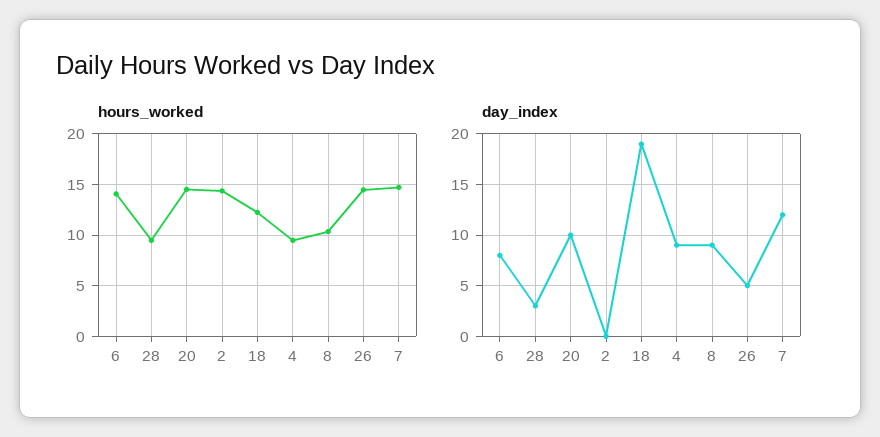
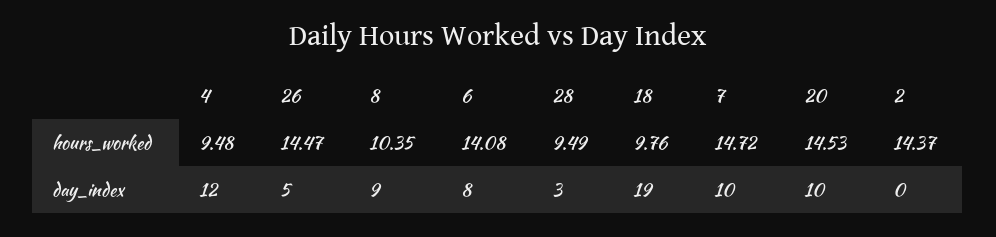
hours_worked, 18: 12 -> 9.76
day_index, 4: 9 -> 12
day_index, 7: 12 -> 10

